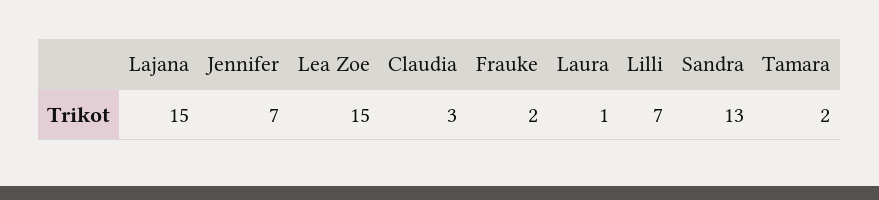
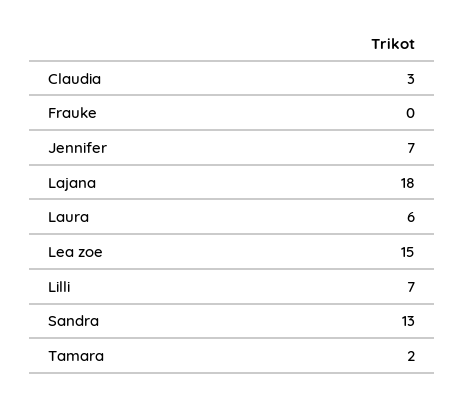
Lajana: 15 -> 18
Frauke: 2 -> 0
Laura: 1 -> 6

